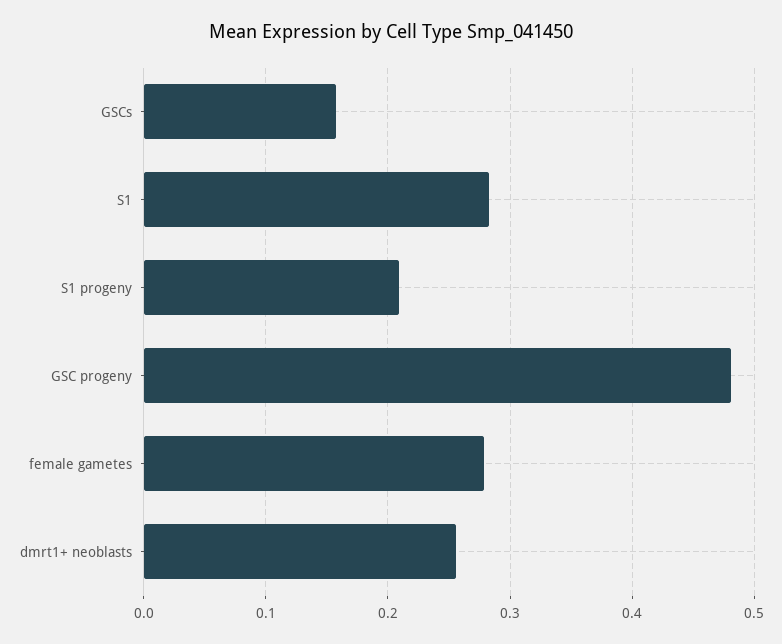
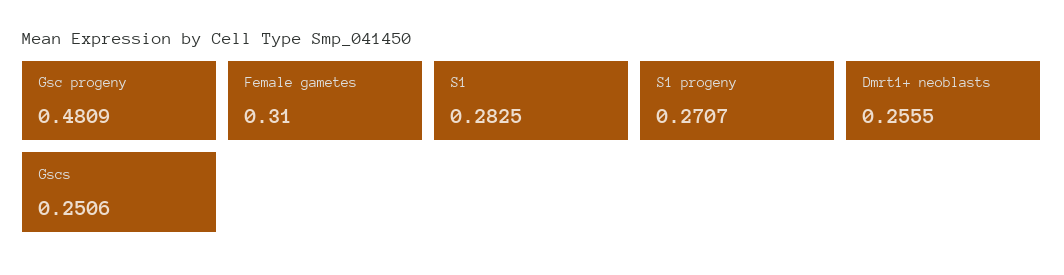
GSCs: 0.16 -> 0.2506
S1 progeny: 0.21 -> 0.2707
female gametes: 0.28 -> 0.31

